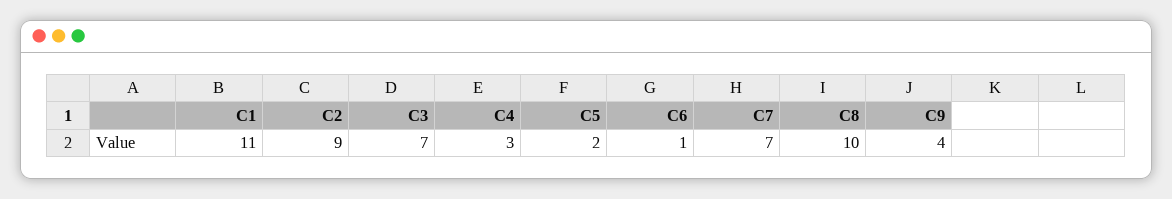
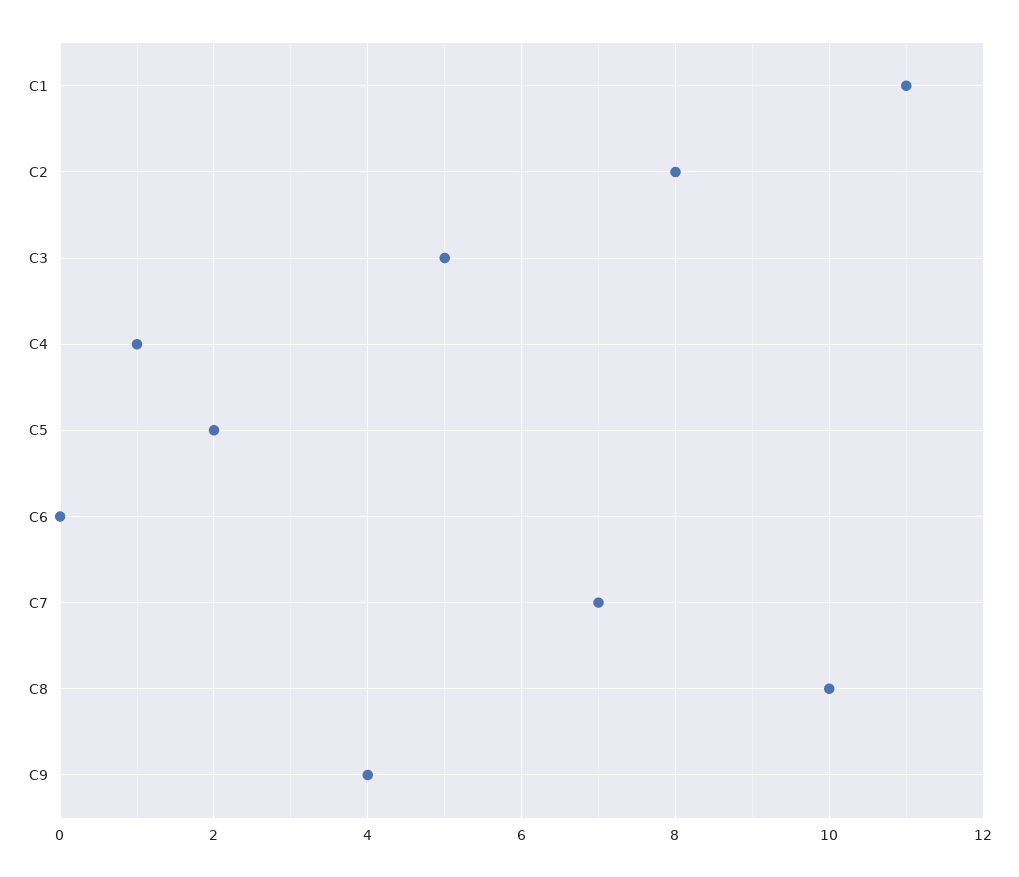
C2: 9 -> 8
C3: 7 -> 5
C4: 3 -> 1
C6: 1 -> 0

